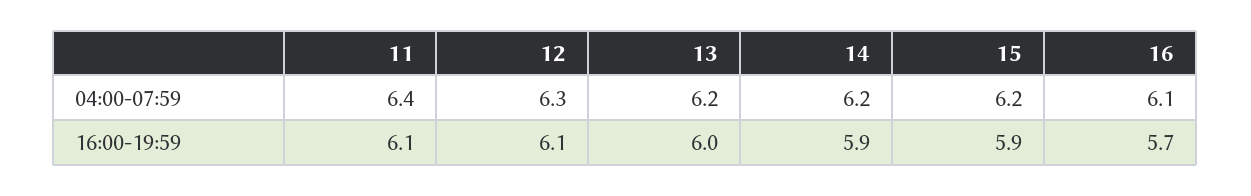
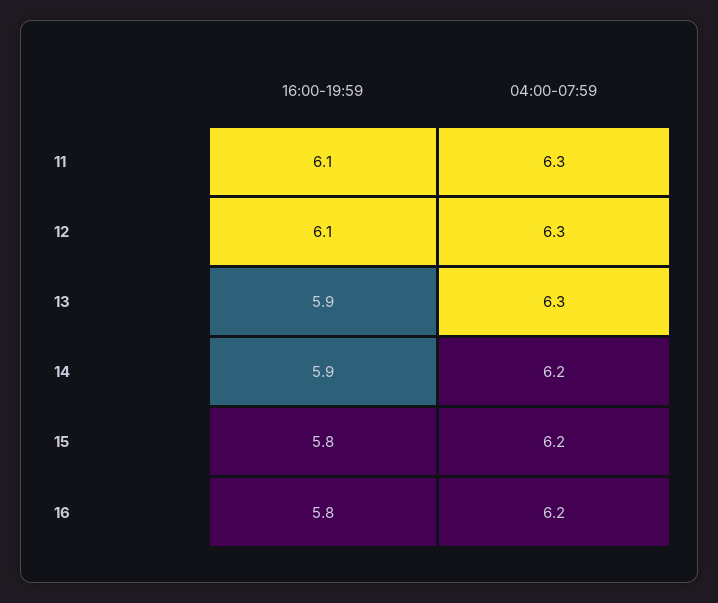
11, 04:00-07:59: 6.4 -> 6.3
13, 04:00-07:59: 6.2 -> 6.3
16, 04:00-07:59: 6.1 -> 6.2
13, 16:00-19:59: 6 -> 5.9
15, 16:00-19:59: 5.9 -> 5.8
16, 16:00-19:59: 5.7 -> 5.8

